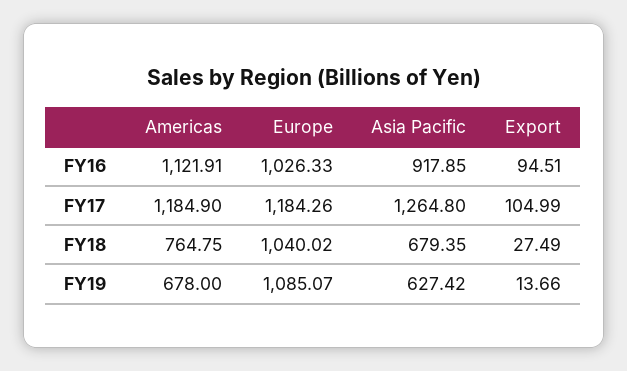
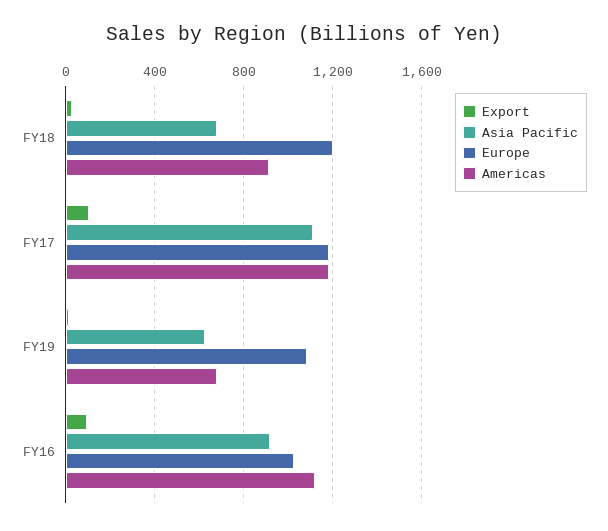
Asia Pacific, FY17: 1264.8 -> 1100
Americas, FY18: 764.75 -> 900
Europe, FY18: 1040.02 -> 1200

